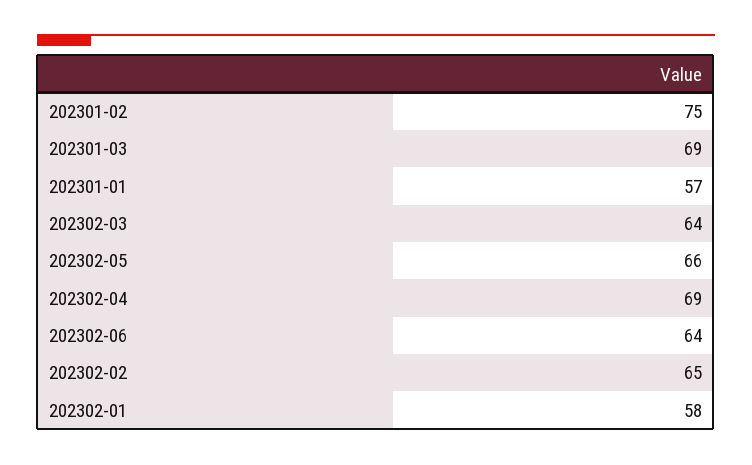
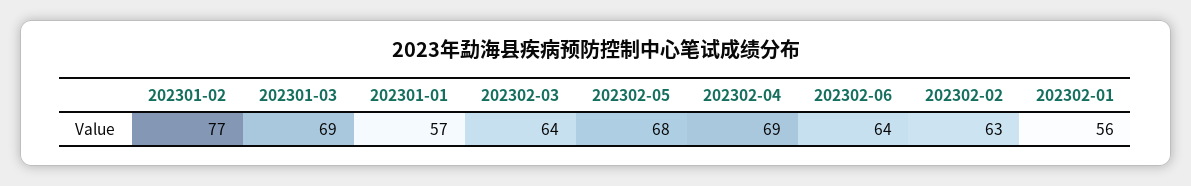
202301-02: 75 -> 77
202302-05: 66 -> 68
202302-02: 65 -> 63
202302-01: 58 -> 56

